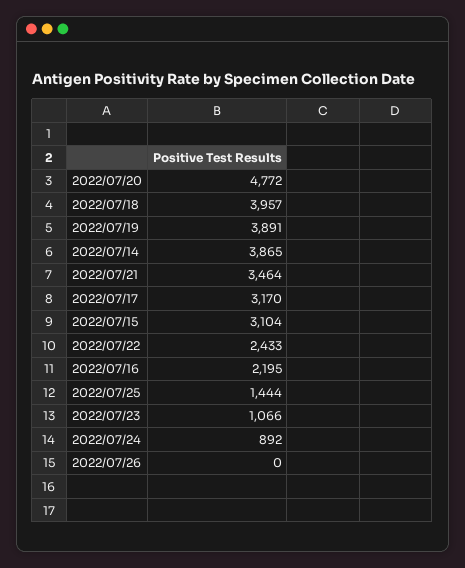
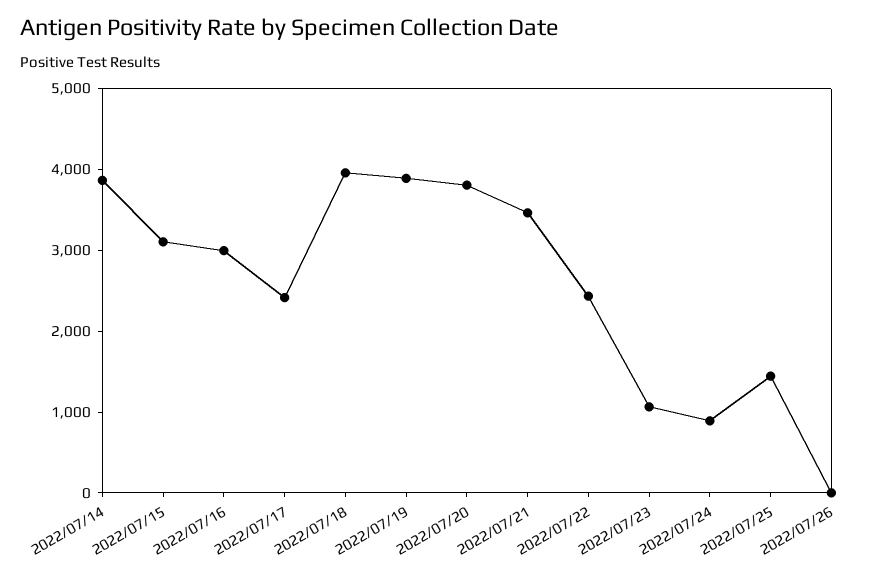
2022/07/20: 4772 -> 3800
2022/07/17: 3170 -> 2400
2022/07/16: 2195 -> 3000

